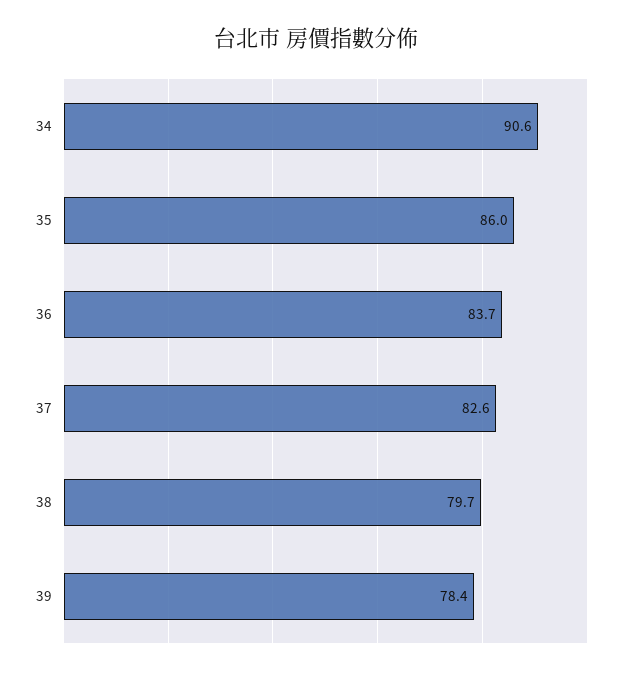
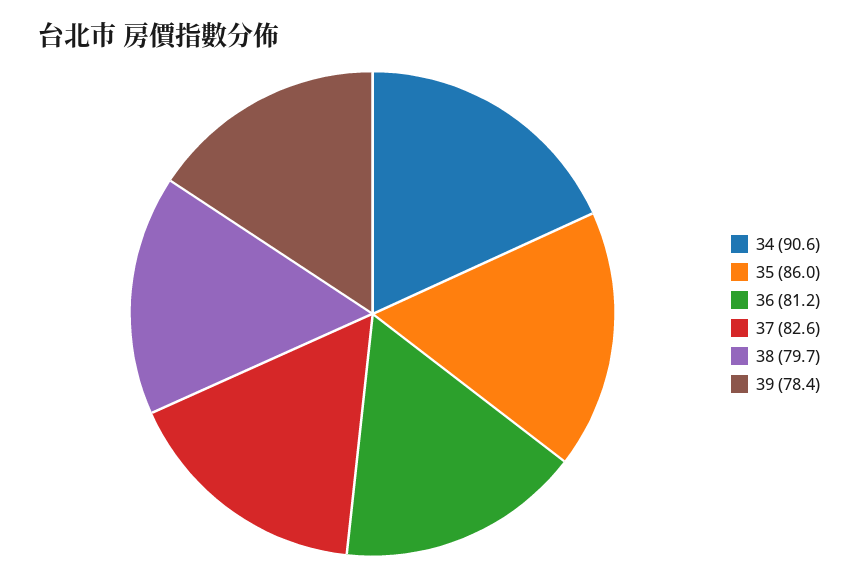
36: 83.7 -> 81.2

